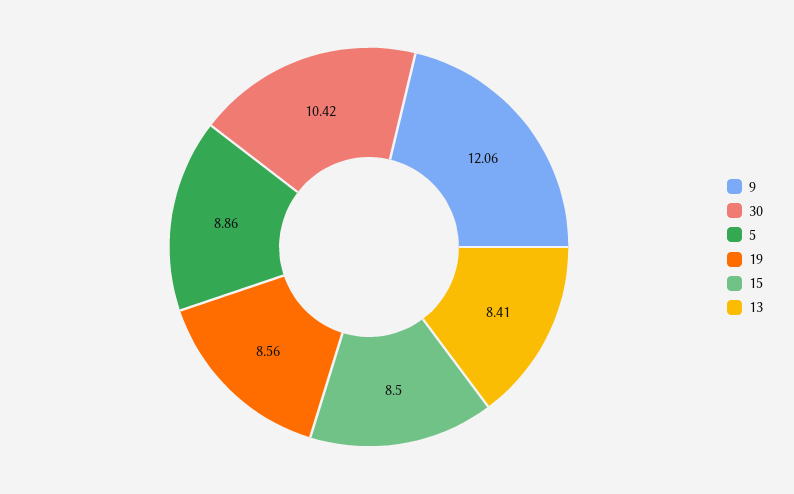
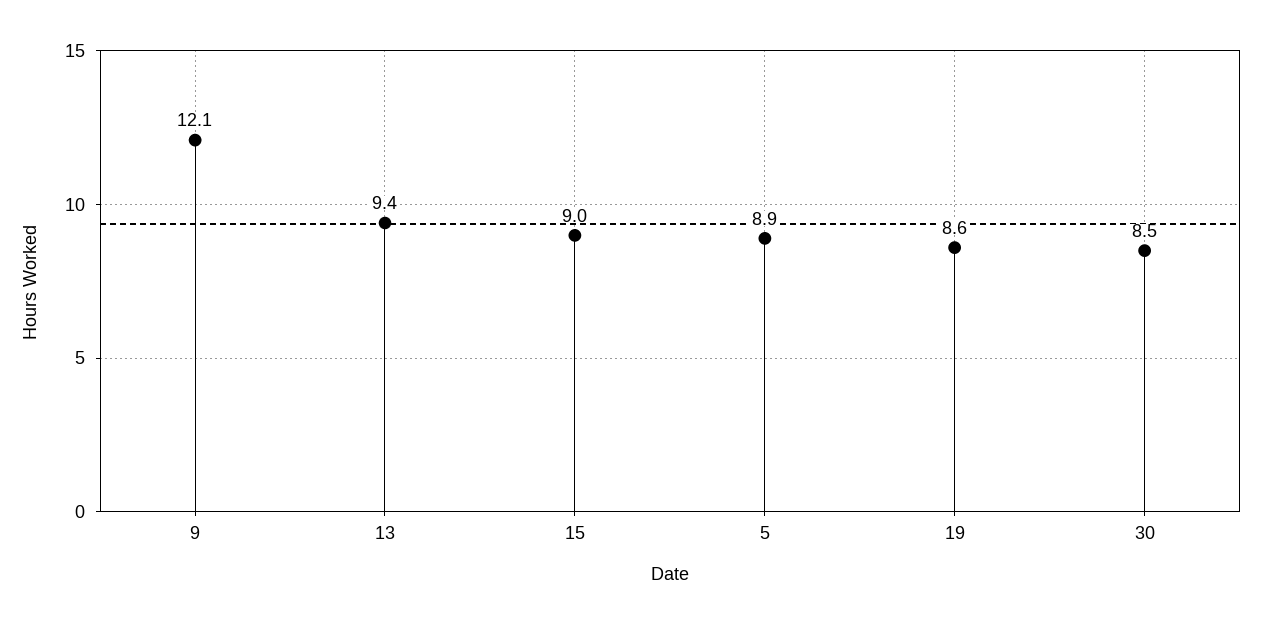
30: 10.42 -> 8.5
15: 8.5 -> 9
13: 8.41 -> 9.4

